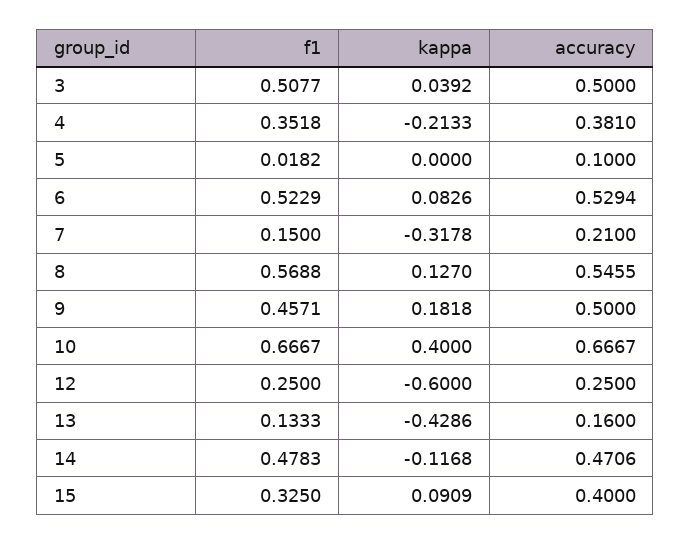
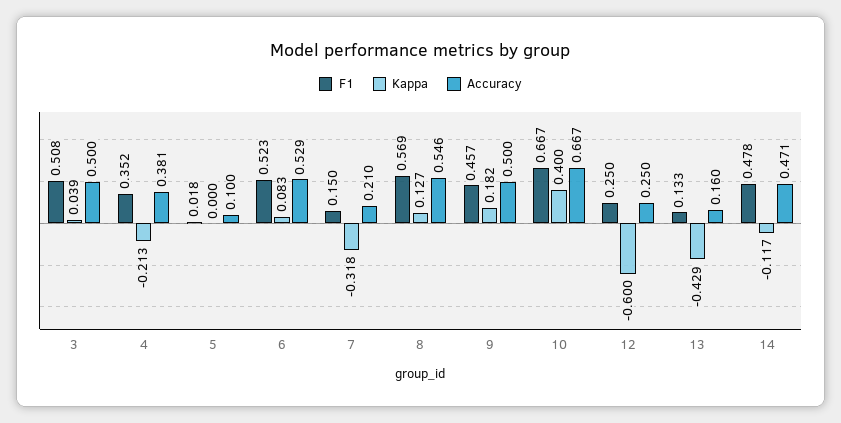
f1, 15: 0.325 -> none
kappa, 15: 0.0909 -> none
accuracy, 15: 0.4 -> none

